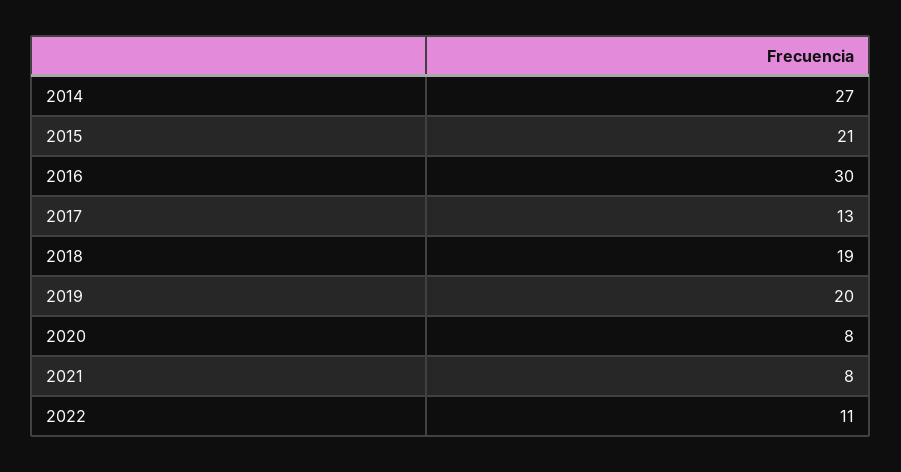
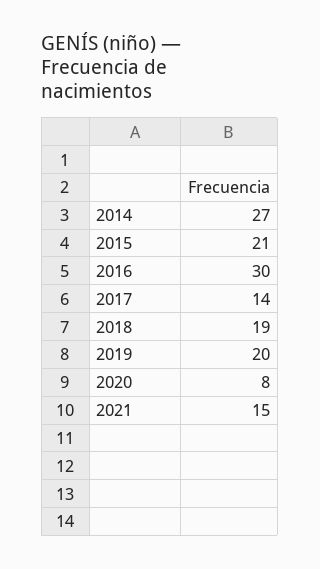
2017: 13 -> 14
2021: 8 -> 15
2022: 11 -> none

